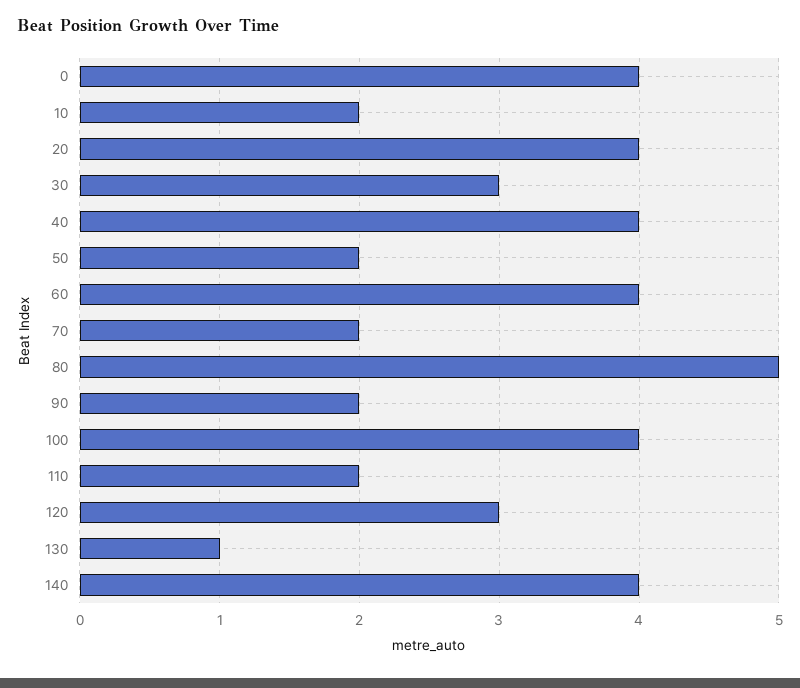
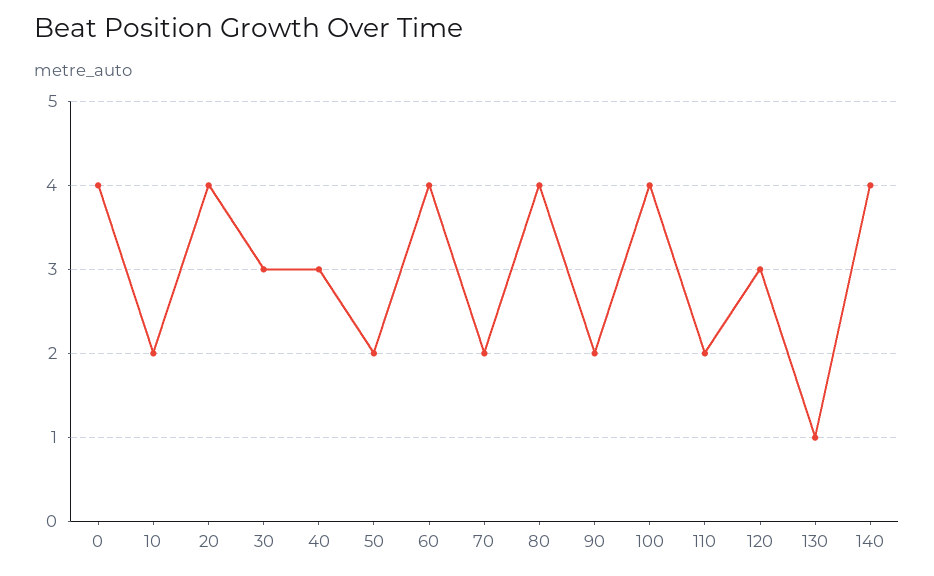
40: 4 -> 3
80: 5 -> 4

